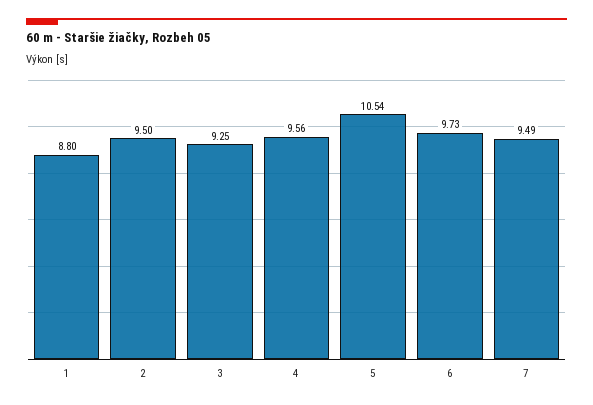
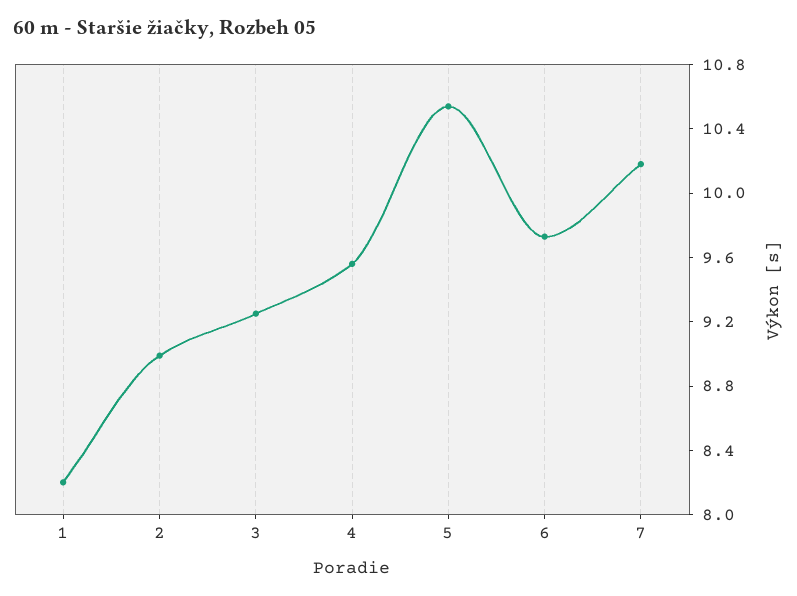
1: 8.8 -> 8.2
2: 9.5 -> 9
7: 9.49 -> 10.2

